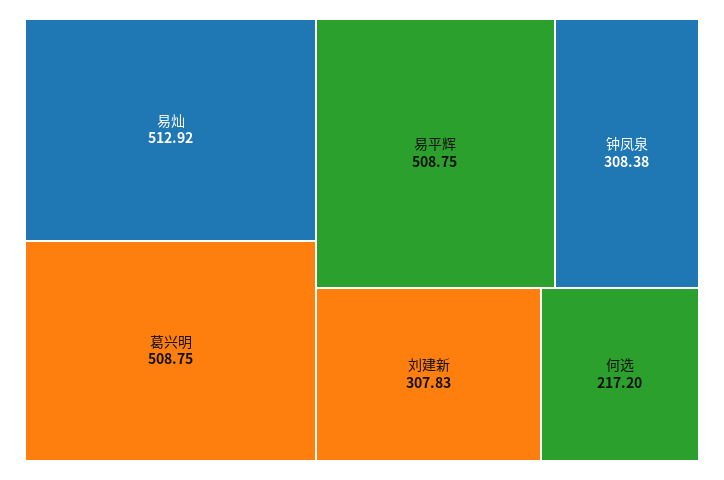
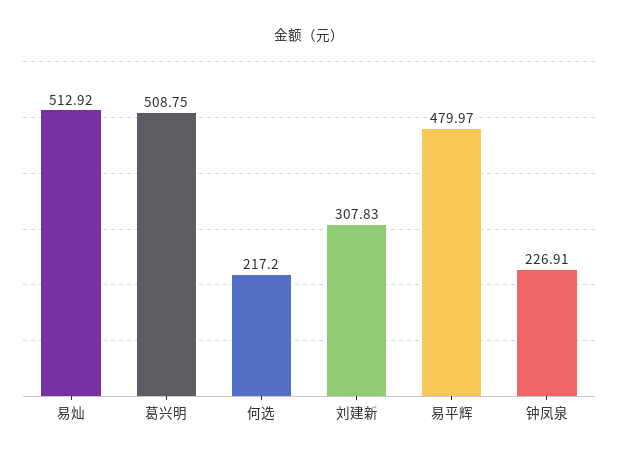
易平辉: 508.75 -> 479.97
钟凤泉: 308.38 -> 226.91

